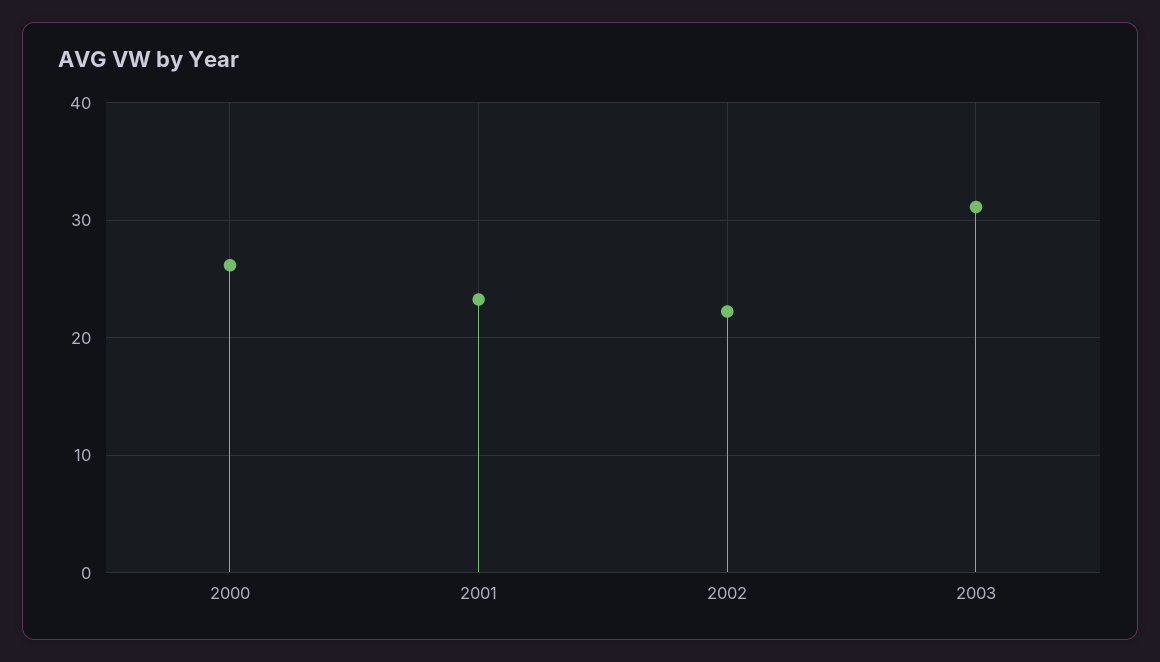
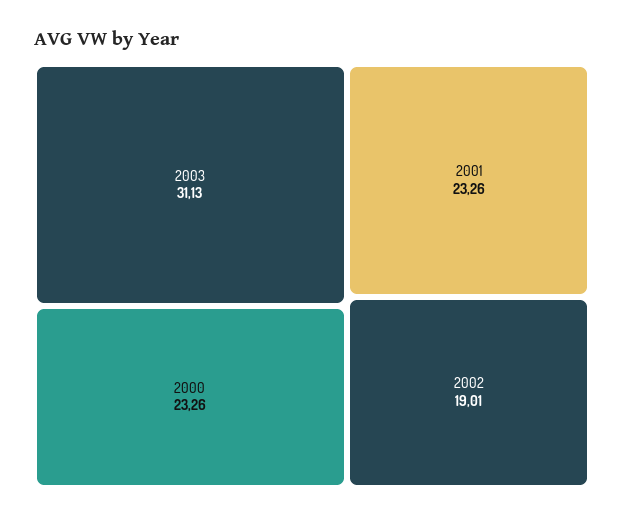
2000: 26 -> 23.26
2002: 22 -> 19.01

